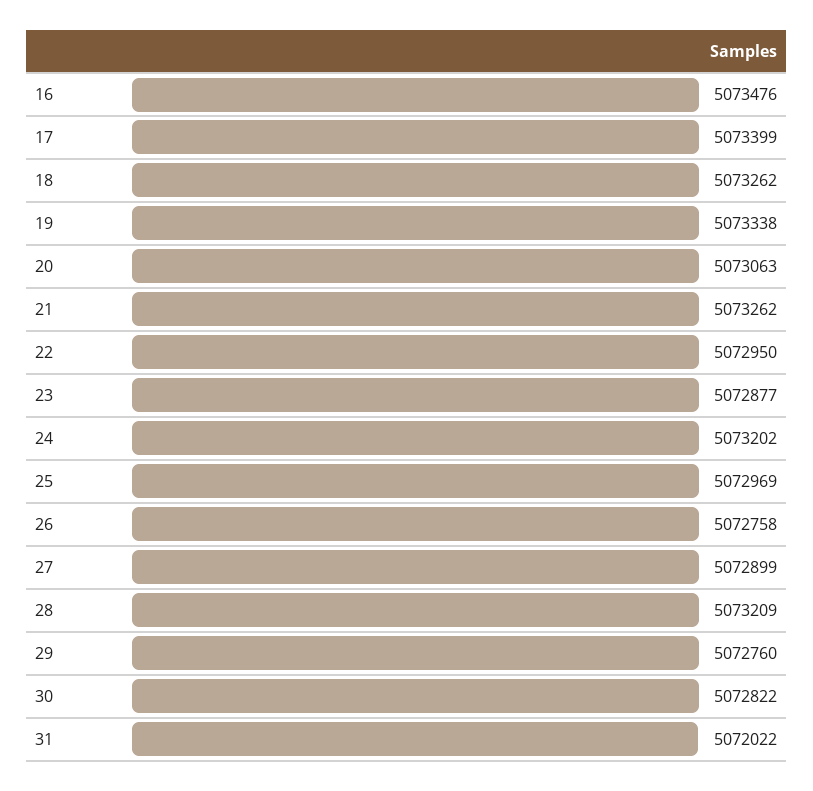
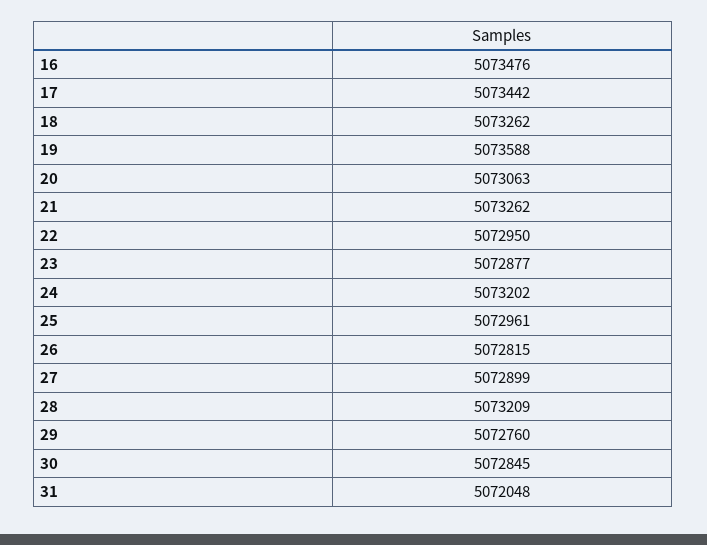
17: 5073399 -> 5073442
19: 5073338 -> 5073588
25: 5072969 -> 5072961
26: 5072758 -> 5072815
30: 5072822 -> 5072845
31: 5072022 -> 5072048

